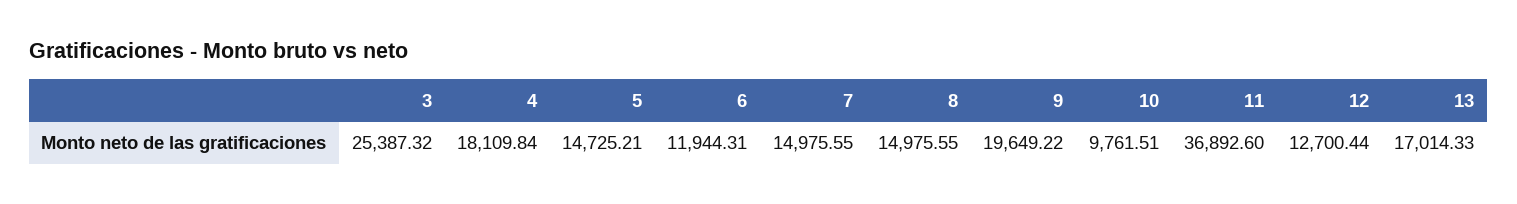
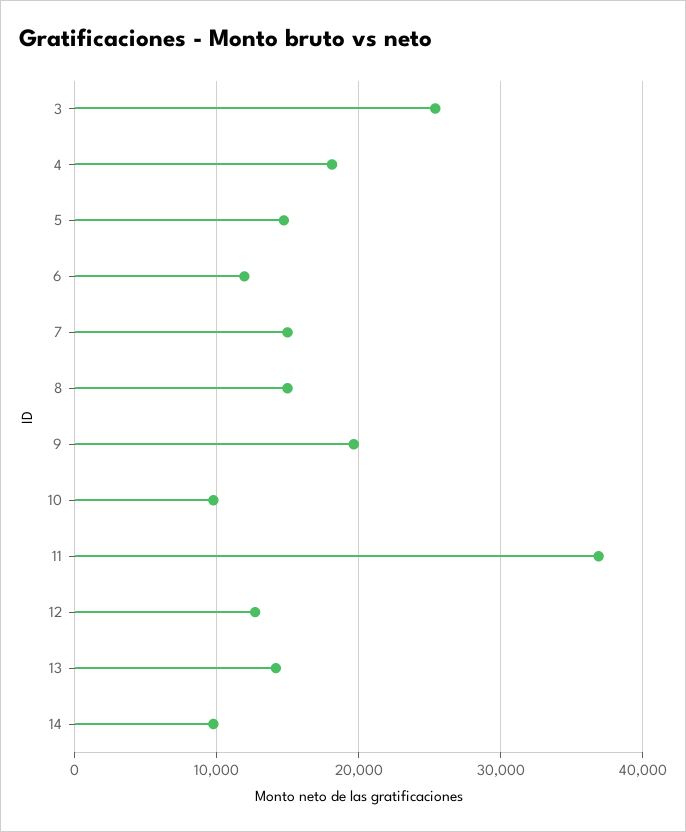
13: 17014.33 -> 14000
14: none -> 10000

